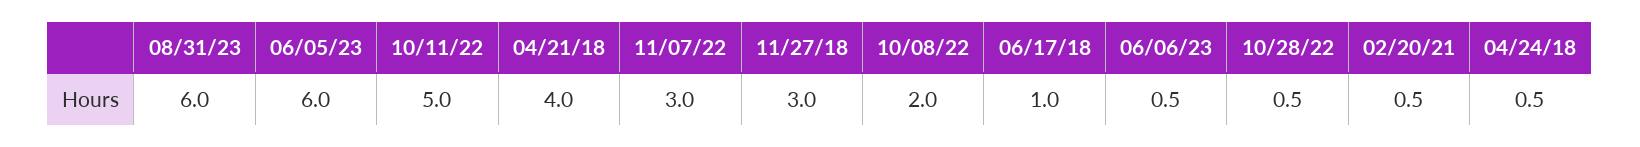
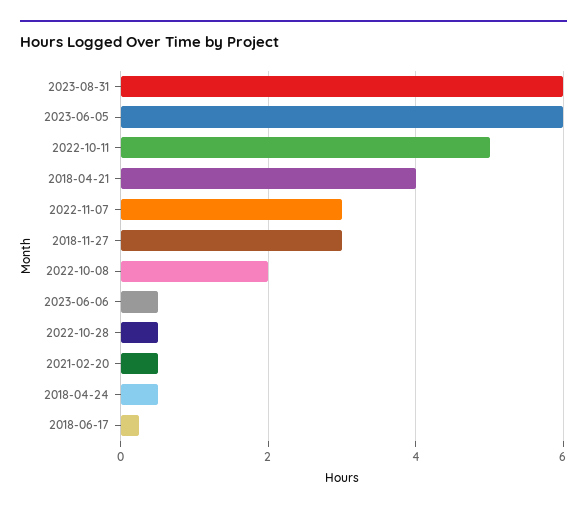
06/17/18: 1 -> 0.2

